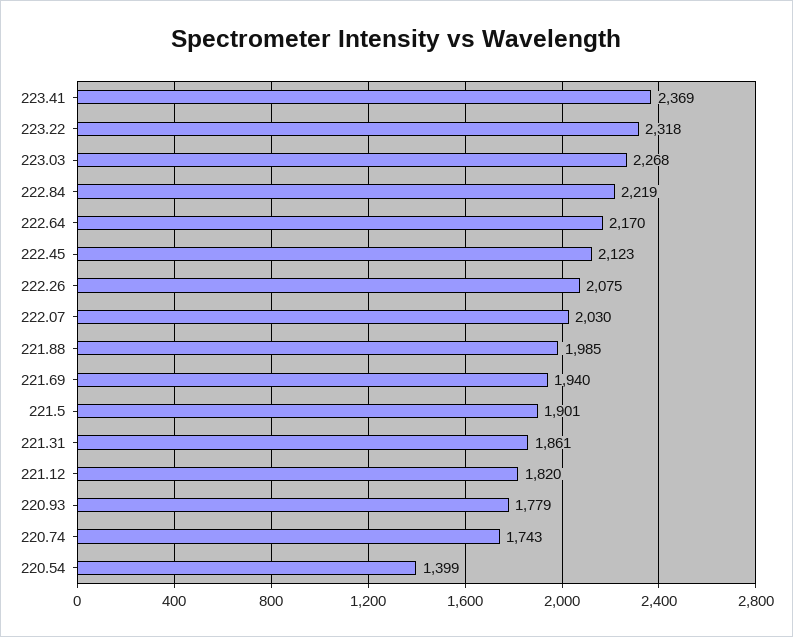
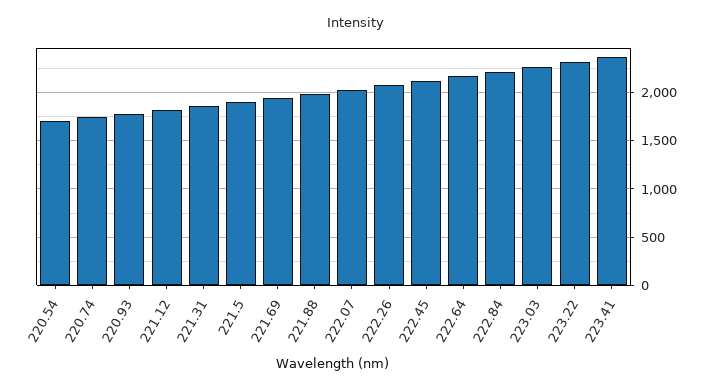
220.54: 1399 -> 1700

